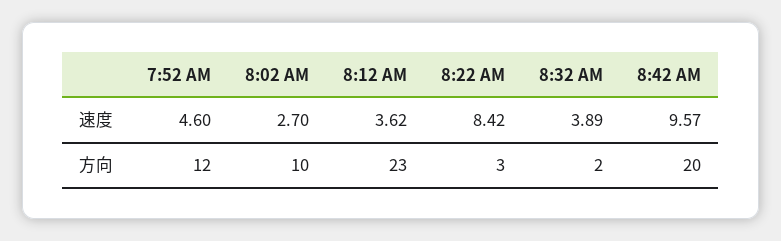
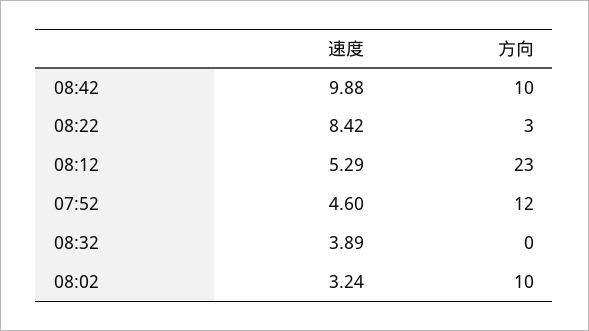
8:02 AM, 速度: 2.7 -> 3.24
8:12 AM, 速度: 3.62 -> 5.29
8:42 AM, 速度: 9.57 -> 9.88
8:32 AM, 方向: 2 -> 0
8:42 AM, 方向: 20 -> 10

